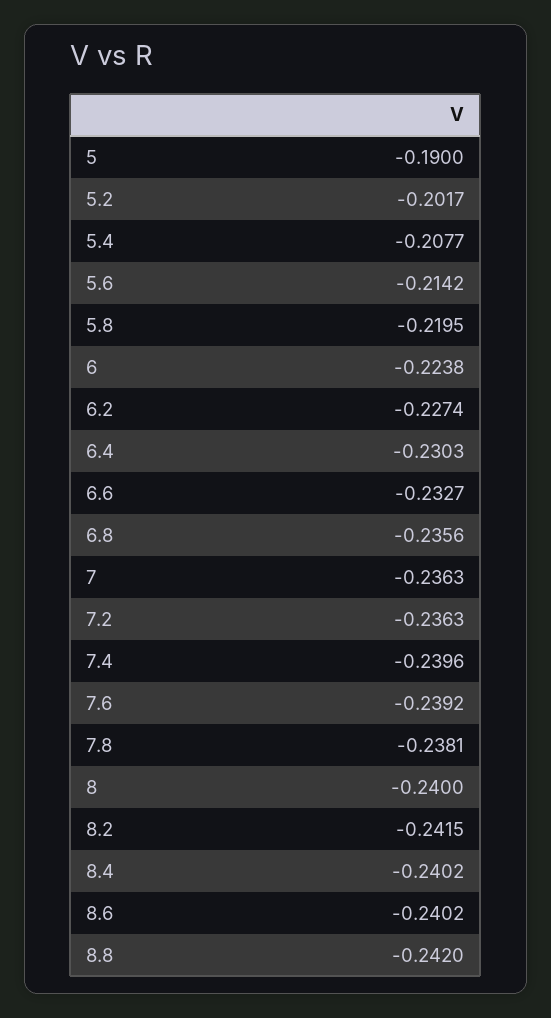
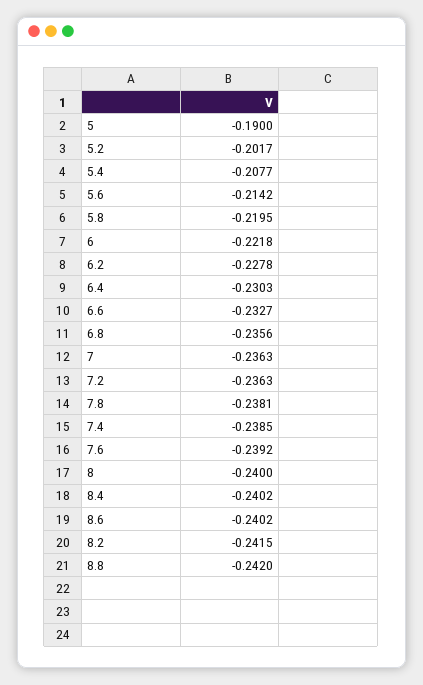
6: -0.2238 -> -0.2218
6.2: -0.2274 -> -0.2278
7.4: -0.2396 -> -0.2385

